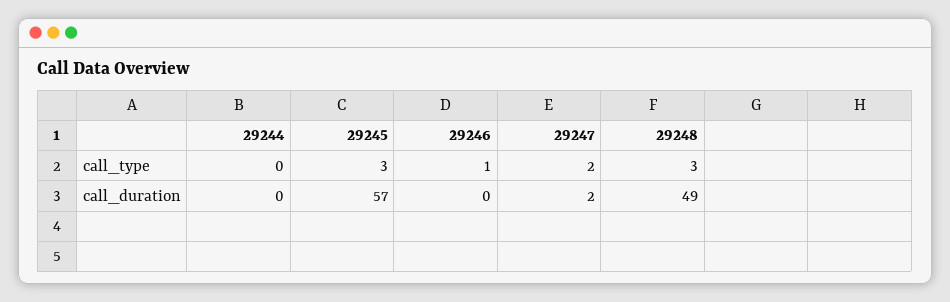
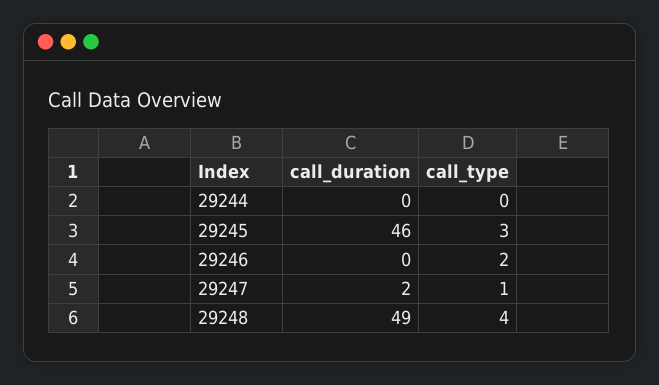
29246, call_type: 1 -> 2
29247, call_type: 2 -> 1
29248, call_type: 3 -> 4
29245, call_duration: 57 -> 46

